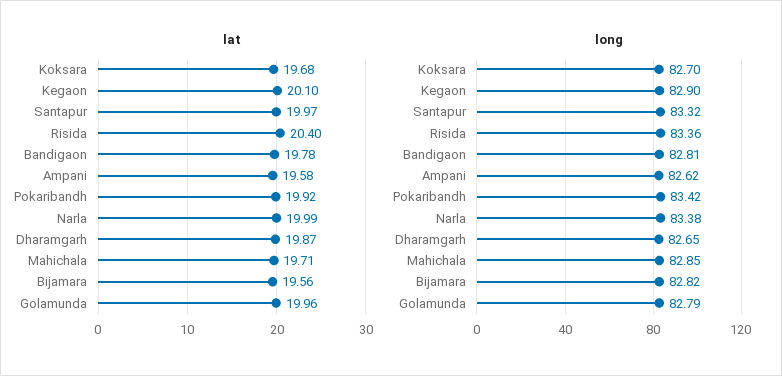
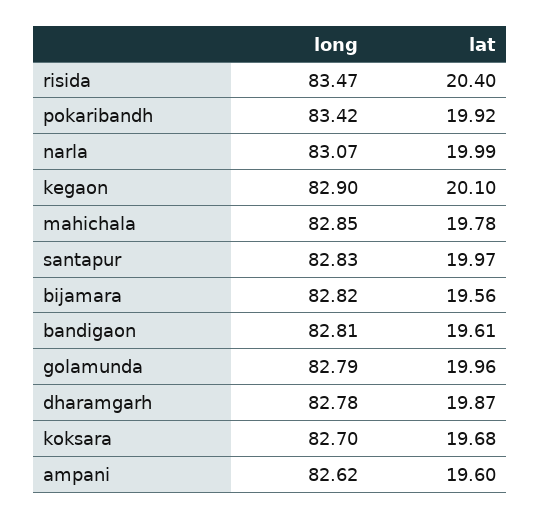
lat, Bandigaon: 19.78 -> 19.61
lat, Ampani: 19.58 -> 19.6
lat, Mahichala: 19.71 -> 19.78
long, Santapur: 83.32 -> 82.83
long, Risida: 83.36 -> 83.47
long, Narla: 83.38 -> 83.07
long, Dharamgarh: 82.65 -> 82.78

